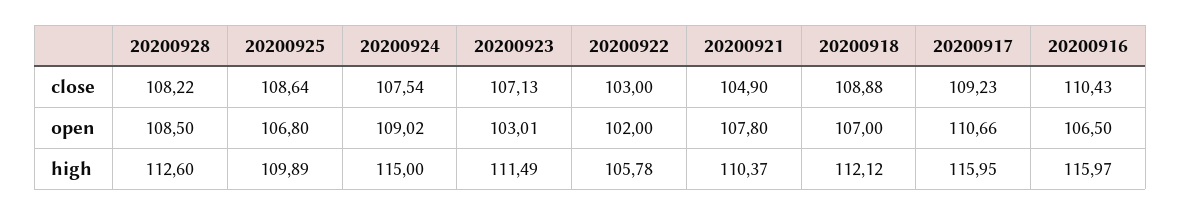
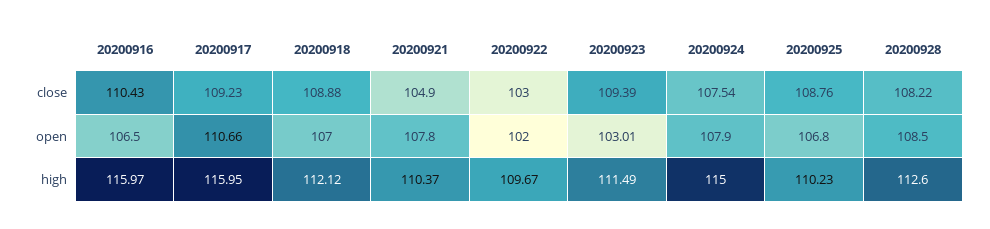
20200925, close: 108.64 -> 108.76
20200923, close: 107.13 -> 109.39
20200924, open: 109.02 -> 107.9
20200925, high: 109.89 -> 110.23
20200922, high: 105.78 -> 109.67

